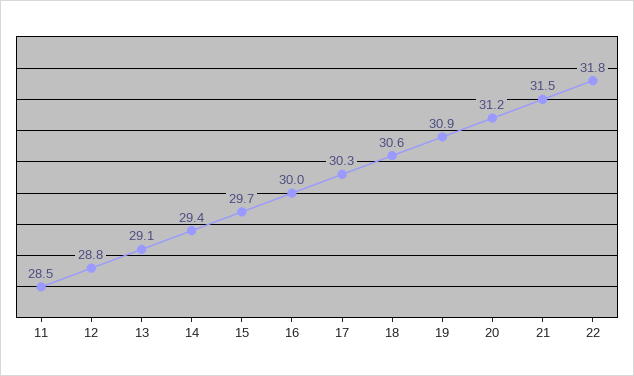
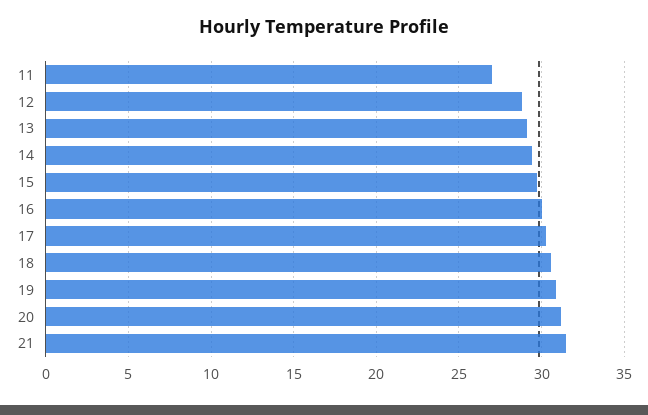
11: 28.5 -> 27
22: 31.8 -> none

